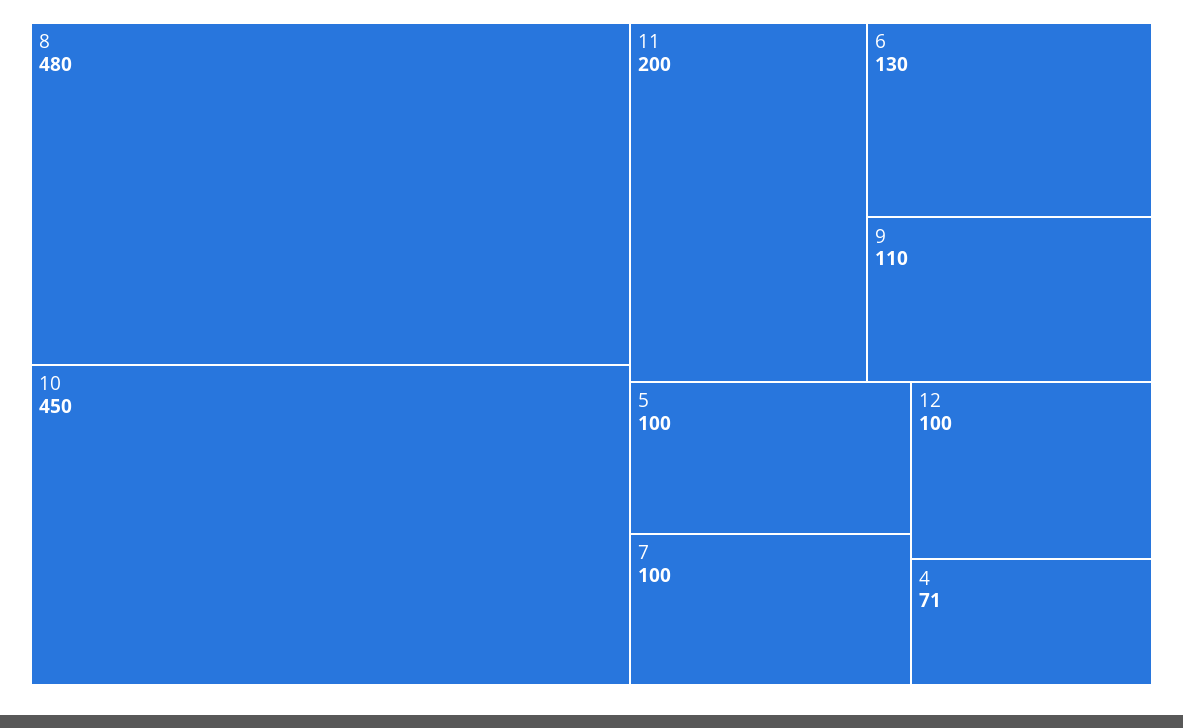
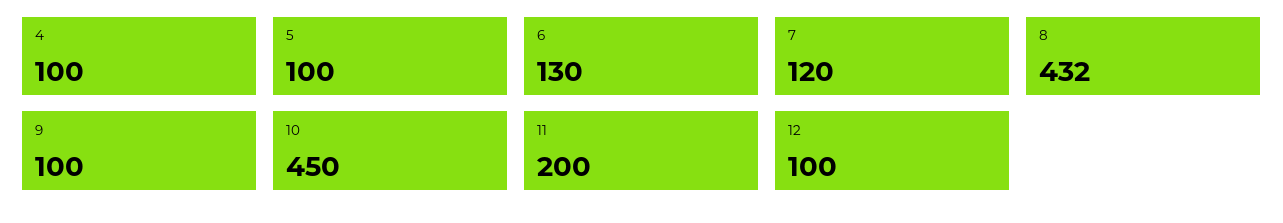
8: 480 -> 432
9: 110 -> 100
7: 100 -> 120
4: 71 -> 100

